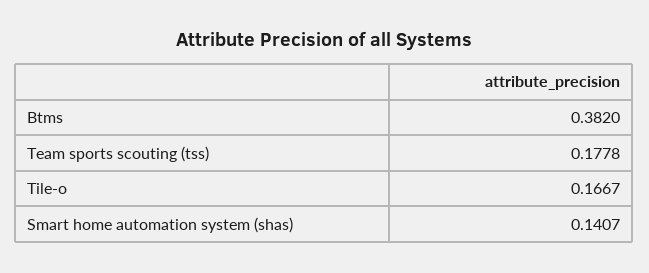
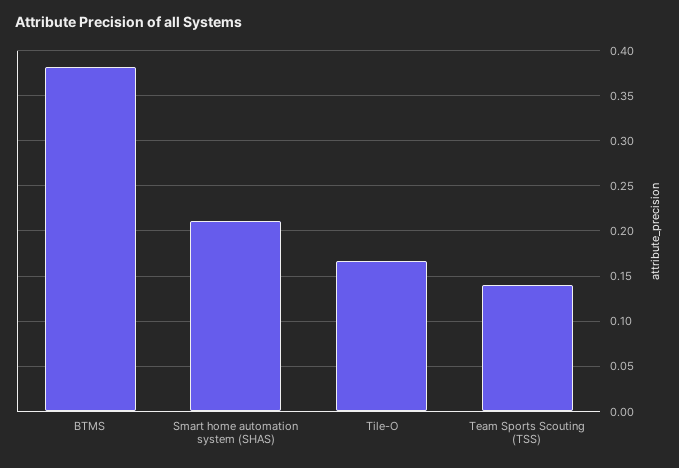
Team sports scouting (tss): 0.1778 -> 0.14
Smart home automation system (shas): 0.1407 -> 0.21

